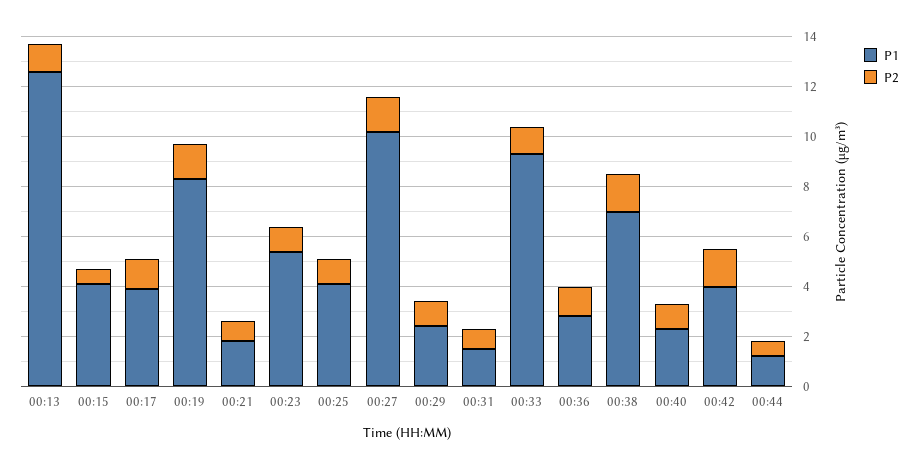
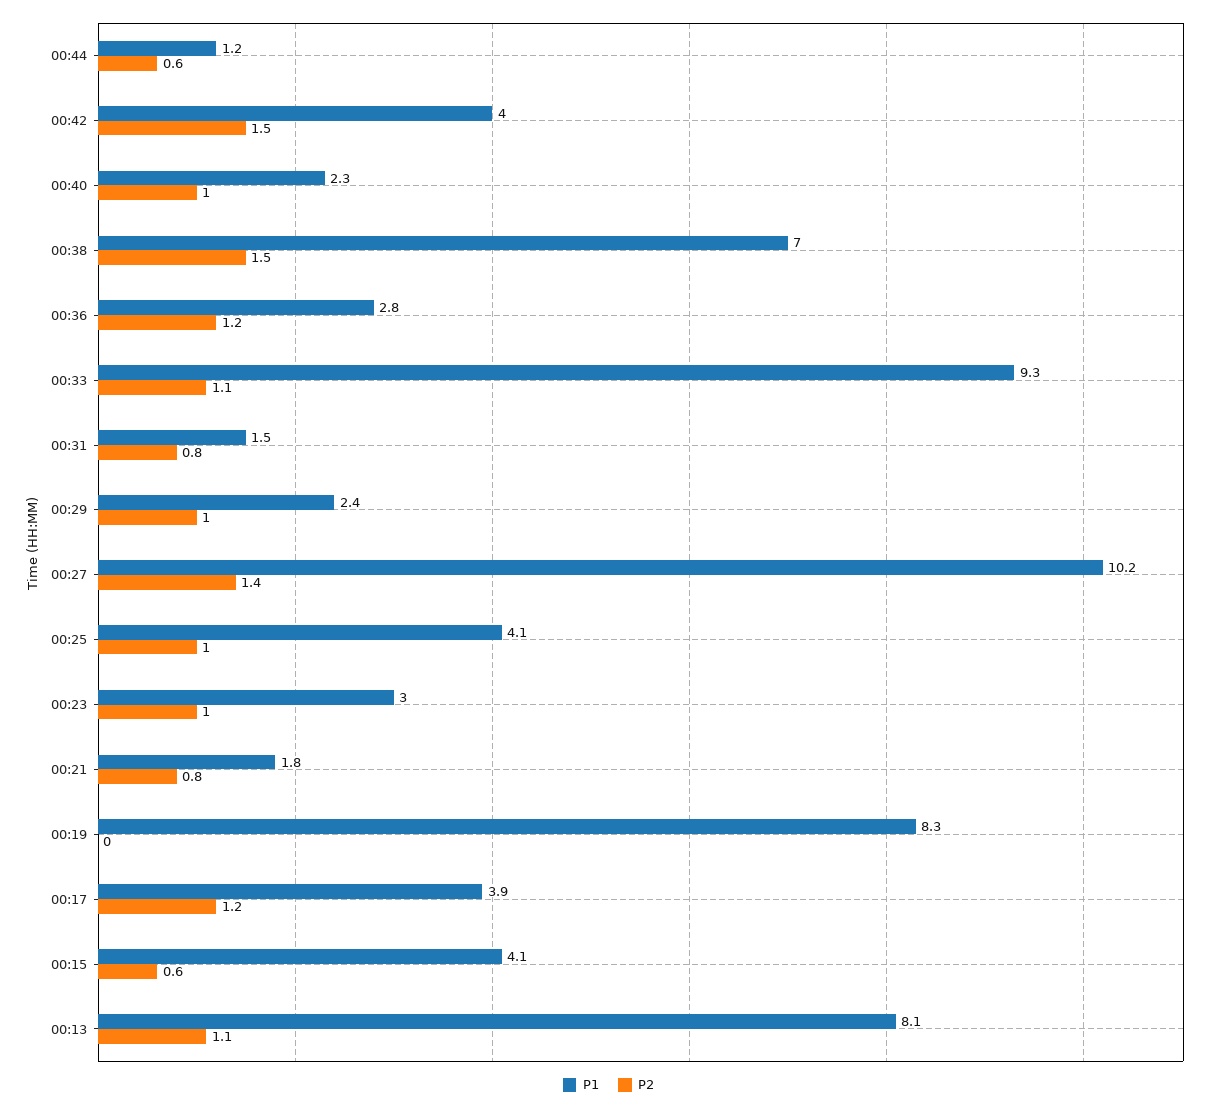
P1, 00:13: 12.5 -> 8.1
P2, 00:19: 1.5 -> 0
P1, 00:23: 5.5 -> 3

